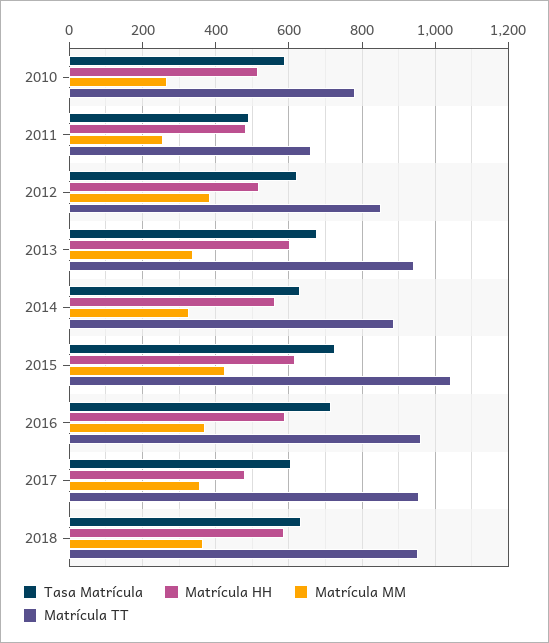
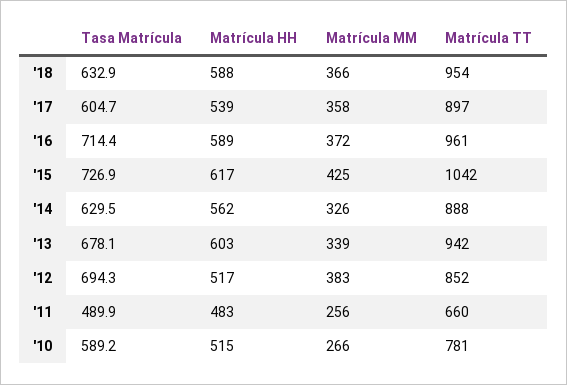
Tasa Matrícula, 2012: 620 -> 694.3
Matrícula HH, 2017: 480 -> 539
Matrícula TT, 2017: 960 -> 897

